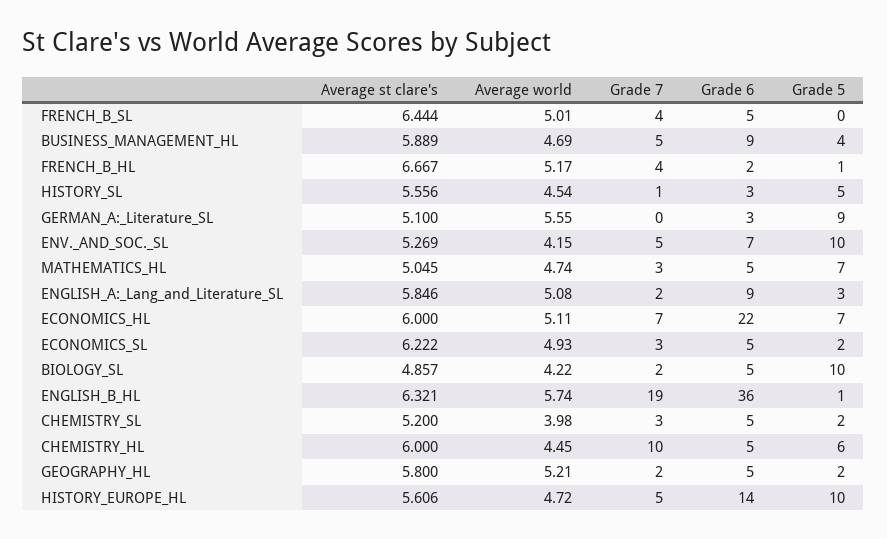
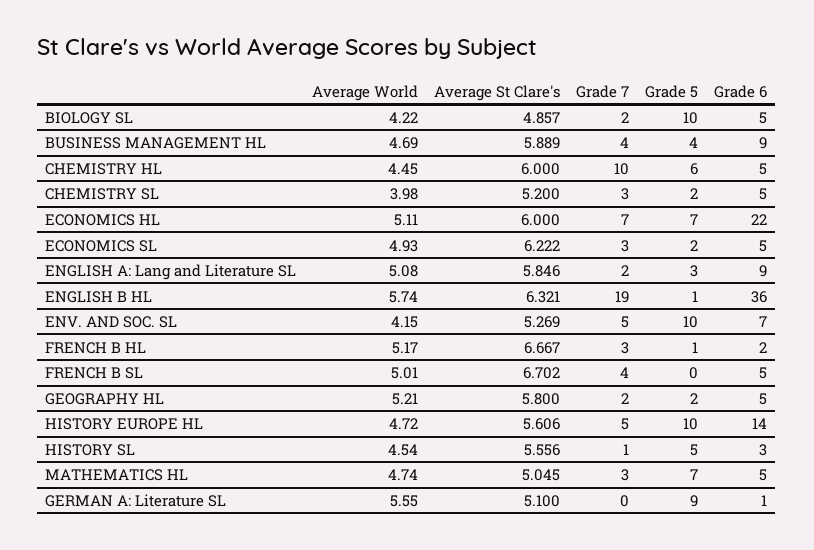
Average st clare's, FRENCH_B_SL: 6.444 -> 6.702
Grade 7, BUSINESS_MANAGEMENT_HL: 5 -> 4
Grade 7, FRENCH_B_HL: 4 -> 3
Grade 6, GERMAN_A:_Literature_SL: 3 -> 1

